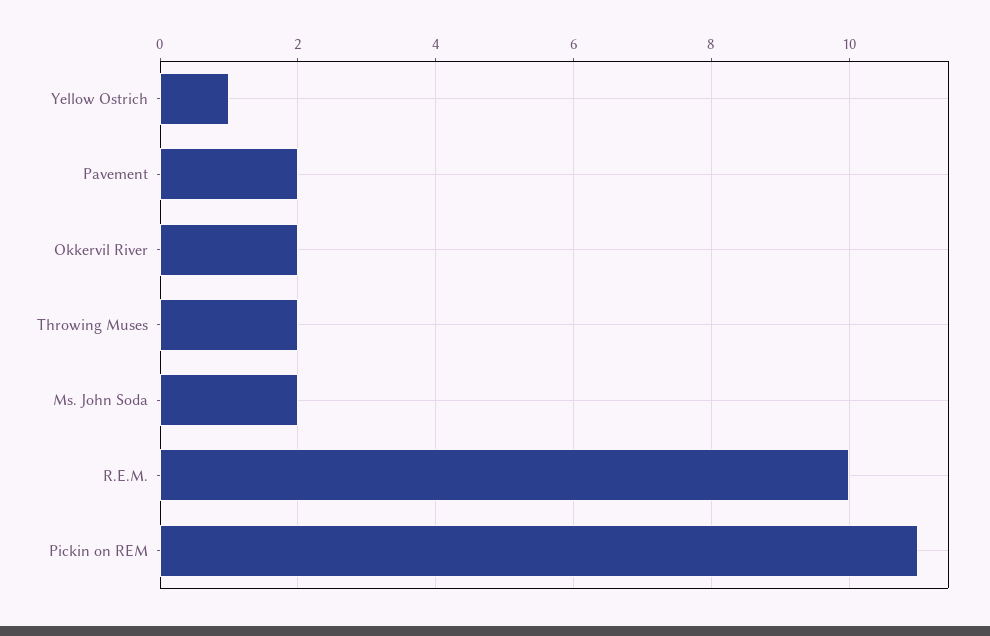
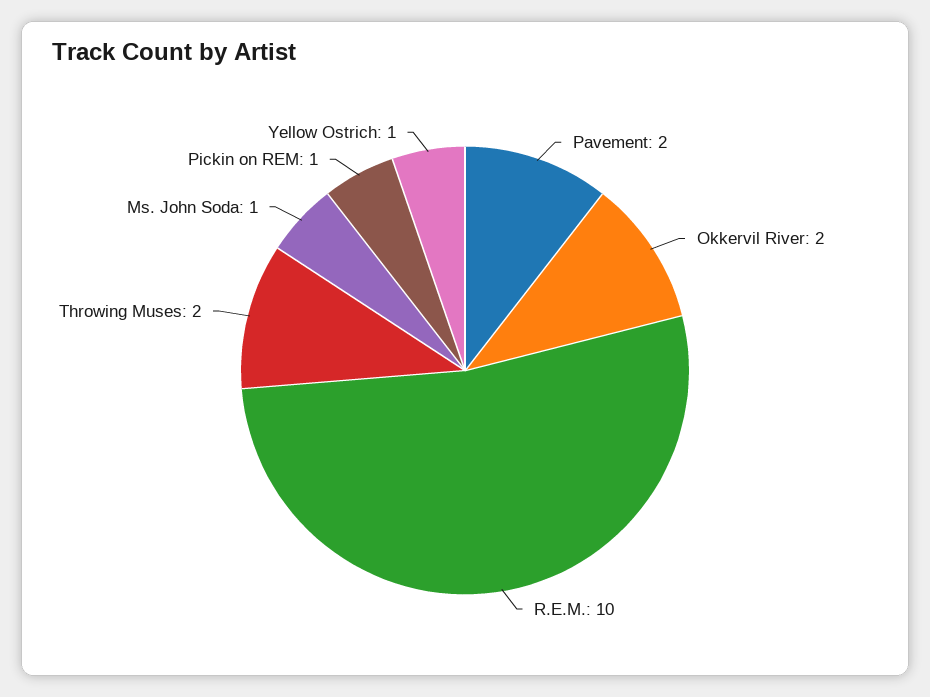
Ms. John Soda: 2 -> 1
Pickin on REM: 11 -> 1

